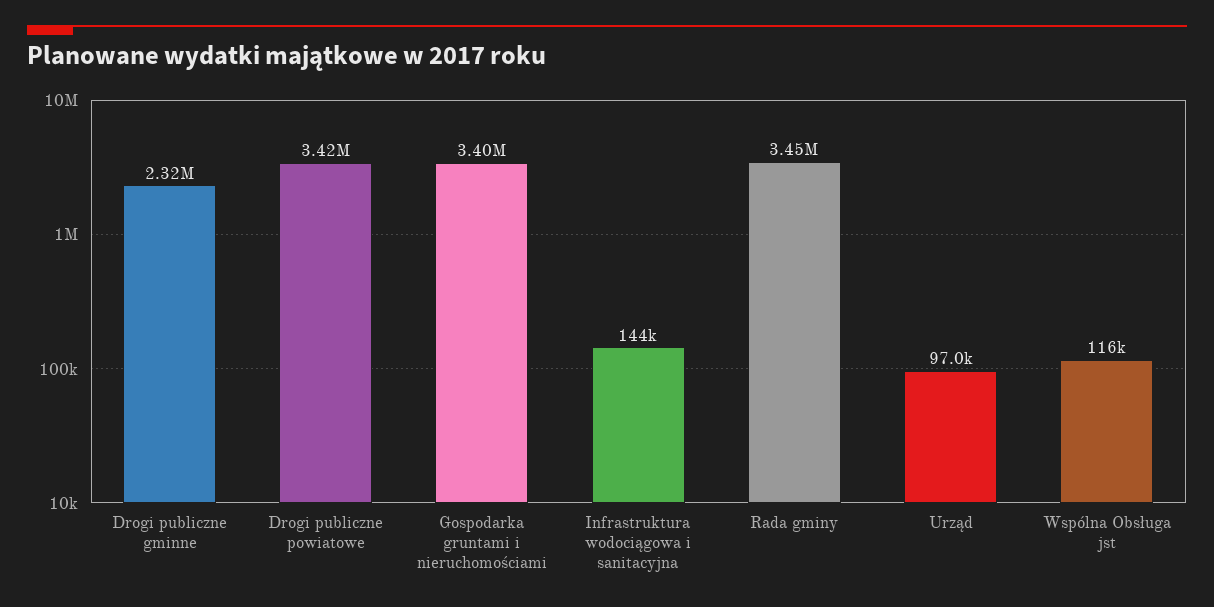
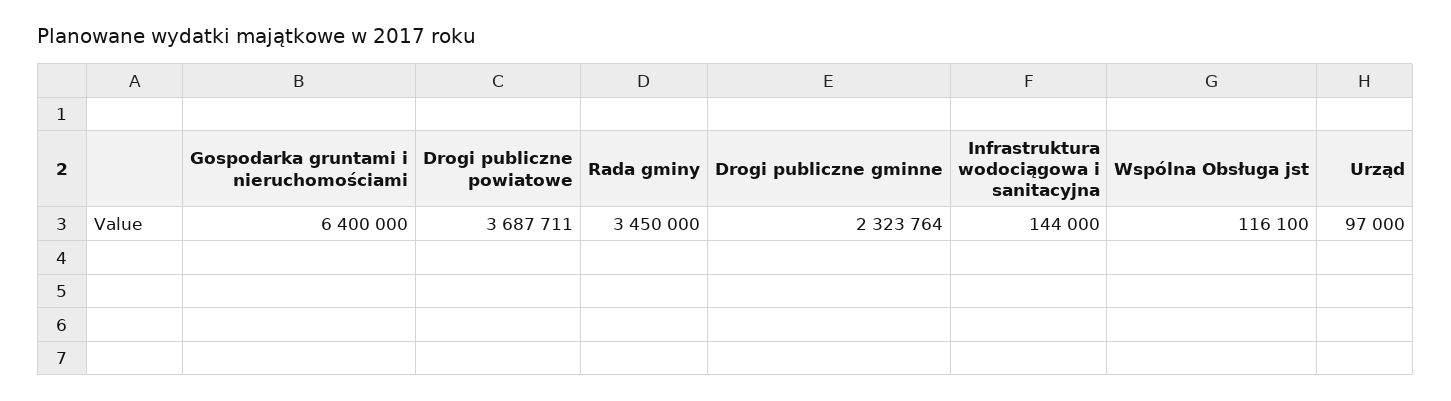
Drogi publiczne powiatowe: 3420000 -> 3687711
Gospodarka gruntami i nieruchomościami: 3400000 -> 6400000

